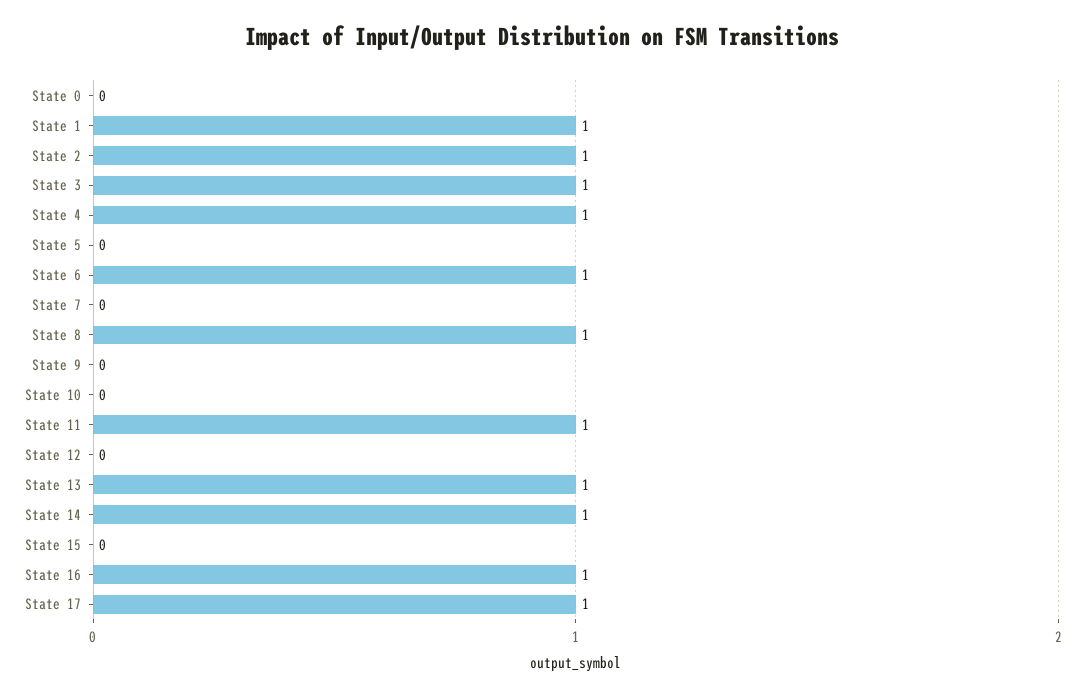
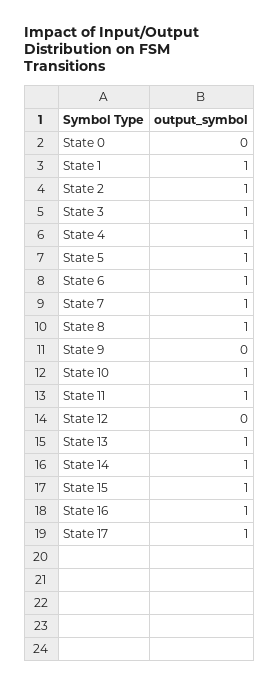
State 5: 0 -> 1
State 7: 0 -> 1
State 10: 0 -> 1
State 15: 0 -> 1

